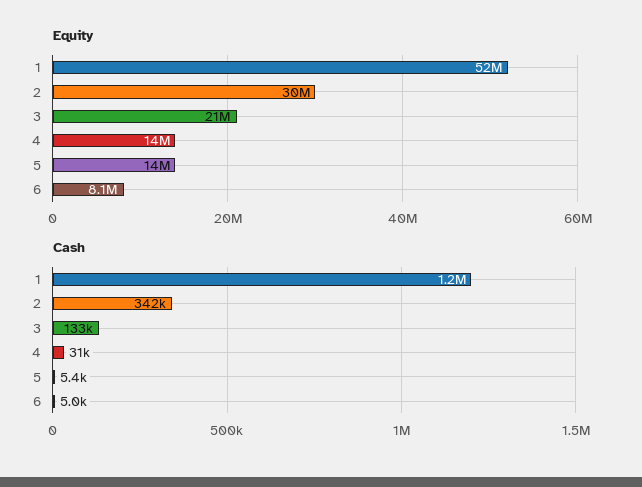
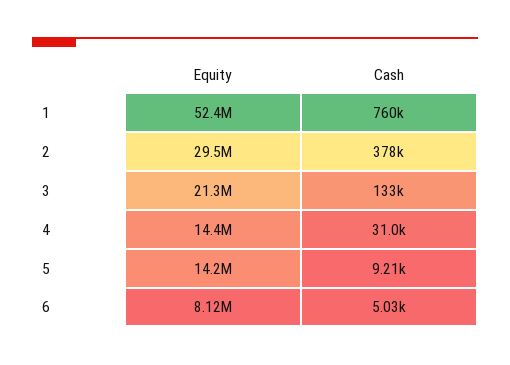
Cash, 1: 1200000 -> 760000
Cash, 2: 342000 -> 378000
Cash, 5: 5400 -> 9210

